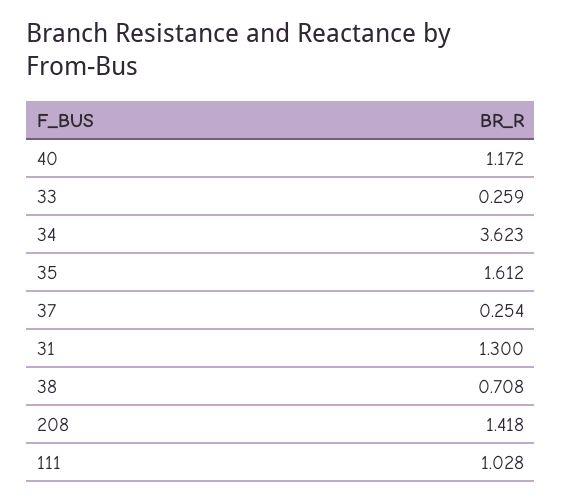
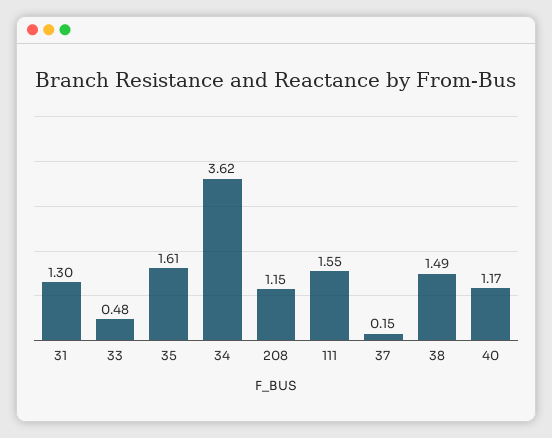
33: 0.259 -> 0.48
37: 0.254 -> 0.15
38: 0.708 -> 1.49
208: 1.418 -> 1.15
111: 1.028 -> 1.55

